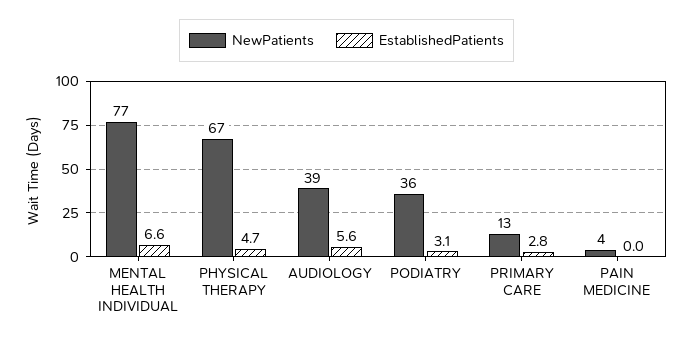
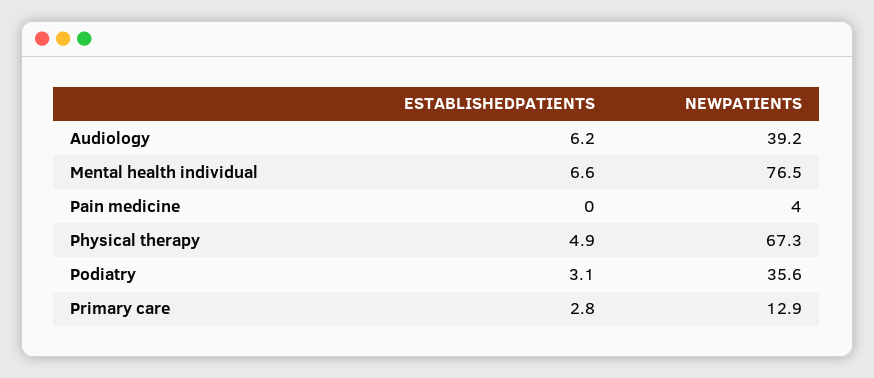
EstablishedPatients, PHYSICAL THERAPY: 4.7 -> 4.9
EstablishedPatients, AUDIOLOGY: 5.6 -> 6.2

